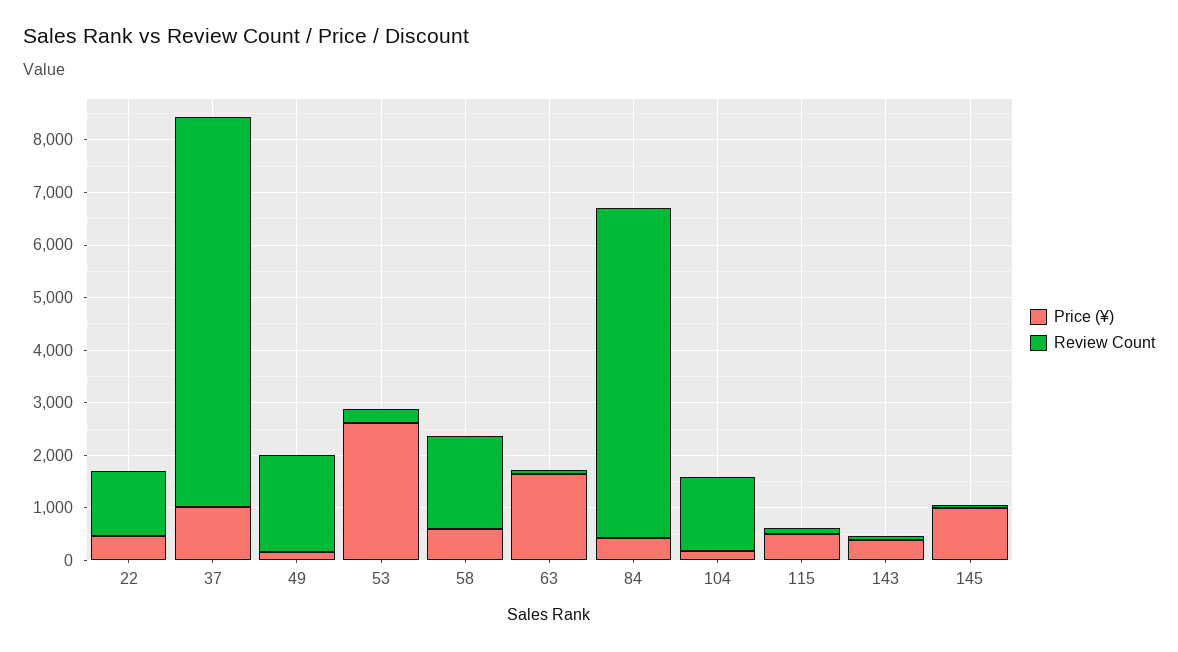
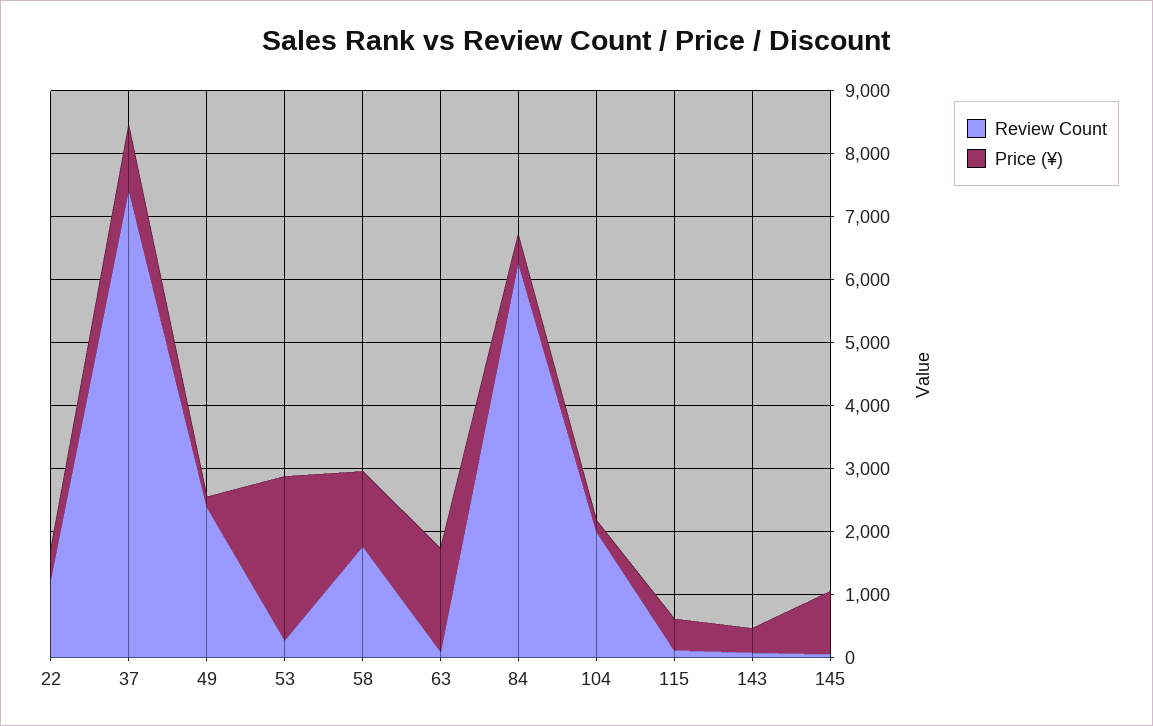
Review Count, 49: 1800 -> 2400
Price (¥), 58: 600 -> 1200
Review Count, 104: 1400 -> 2000

